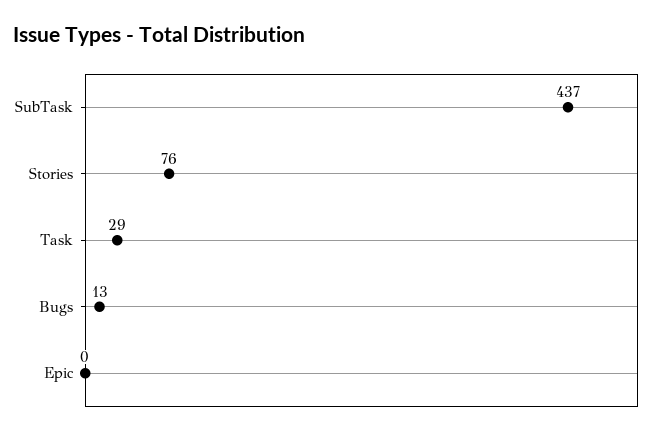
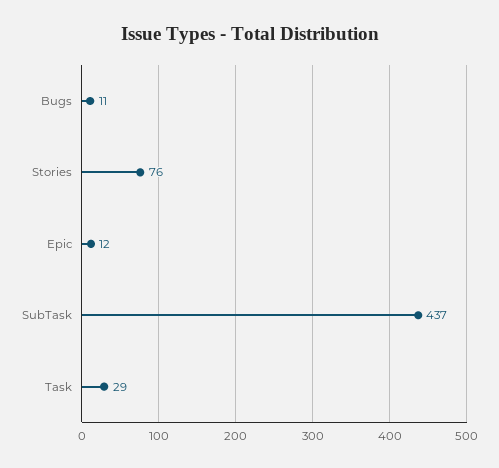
Bugs: 13 -> 11
Epic: 0 -> 12

